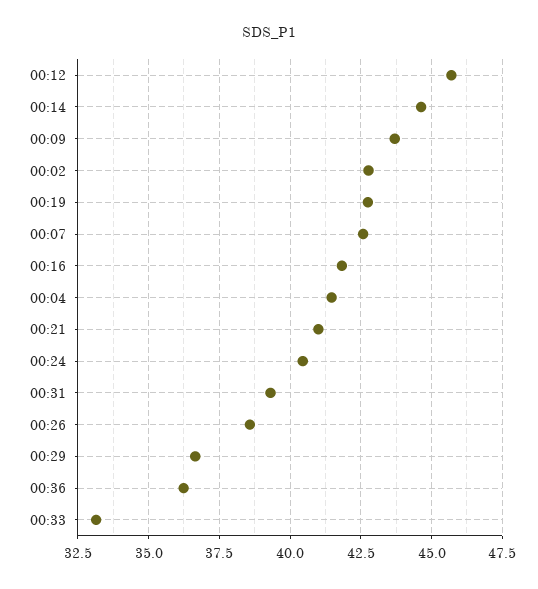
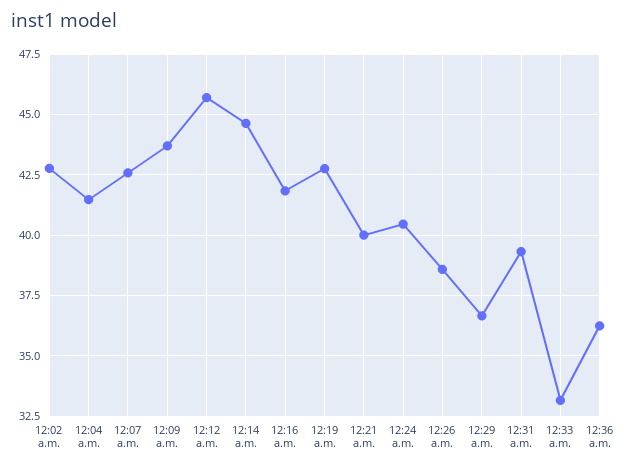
00:21: 41 -> 40

